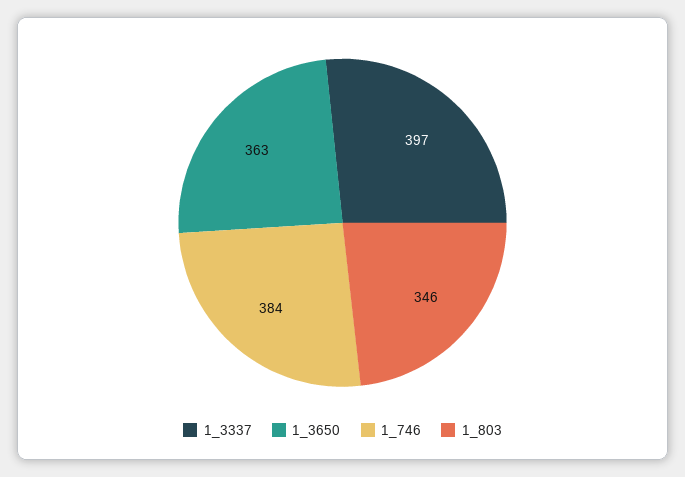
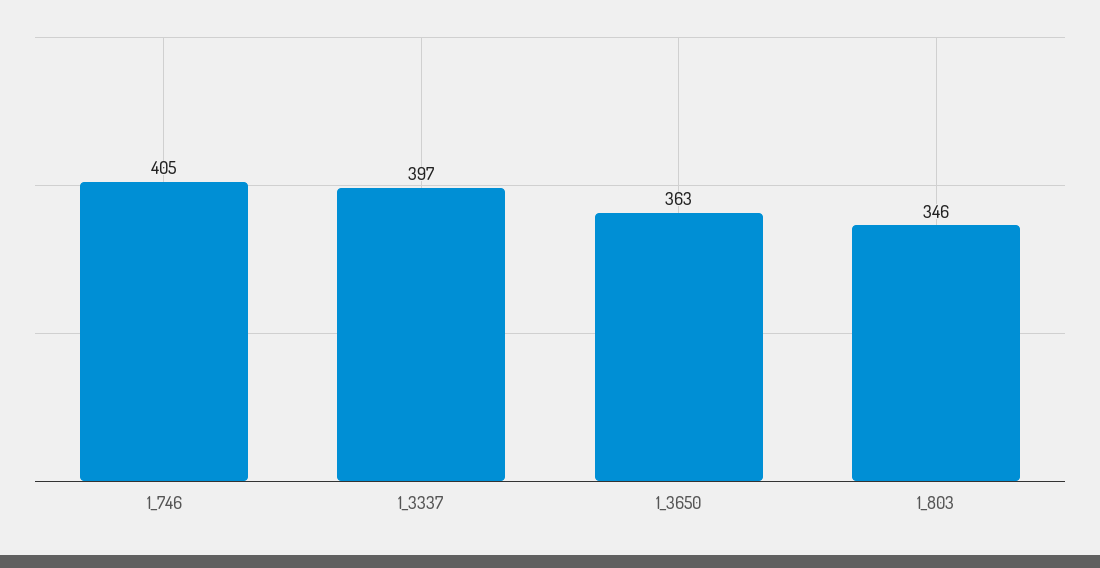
1_746: 384 -> 405

